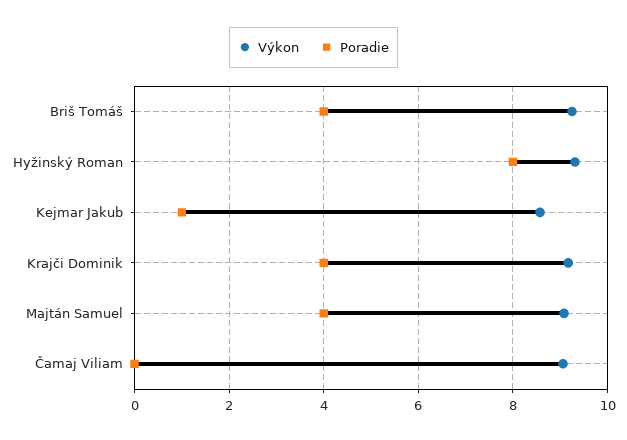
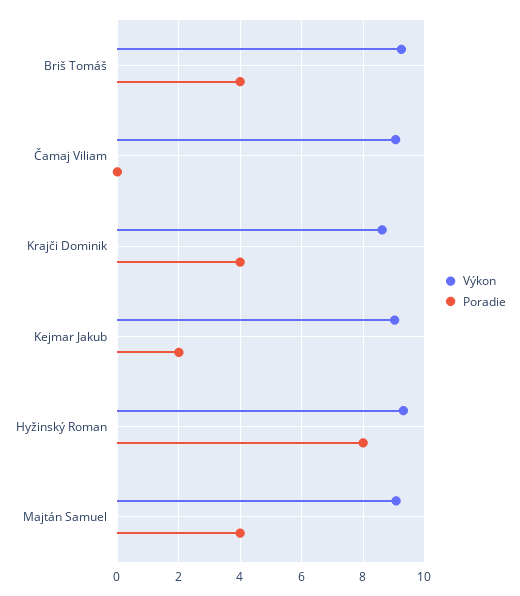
Výkon, Kejmar Jakub: 8.6 -> 9
Poradie, Kejmar Jakub: 1 -> 2
Výkon, Krajči Dominik: 9.2 -> 8.6

